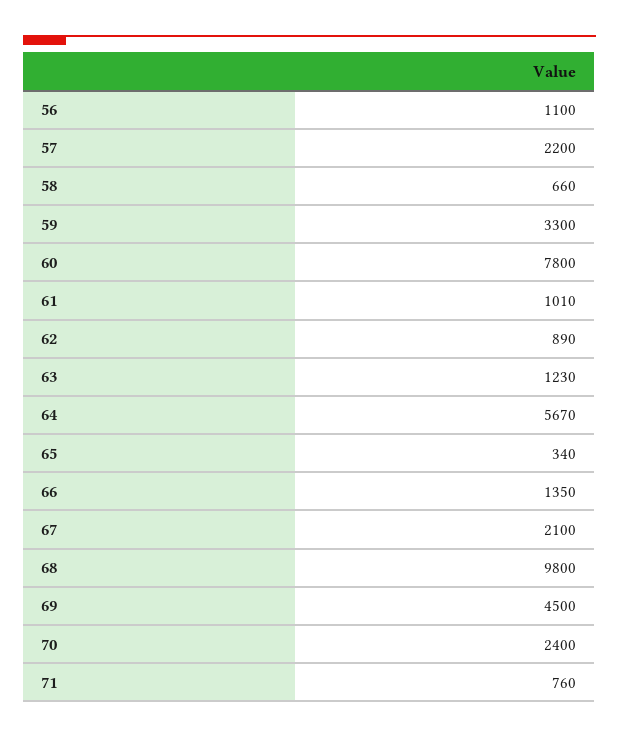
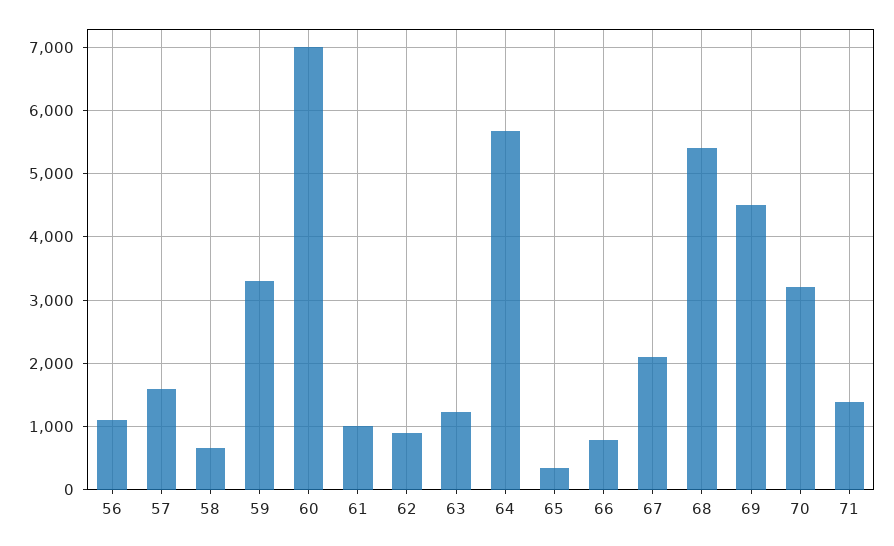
57: 2200 -> 1600
60: 7800 -> 7000
66: 1350 -> 800
68: 9800 -> 5400
70: 2400 -> 3200
71: 760 -> 1400

